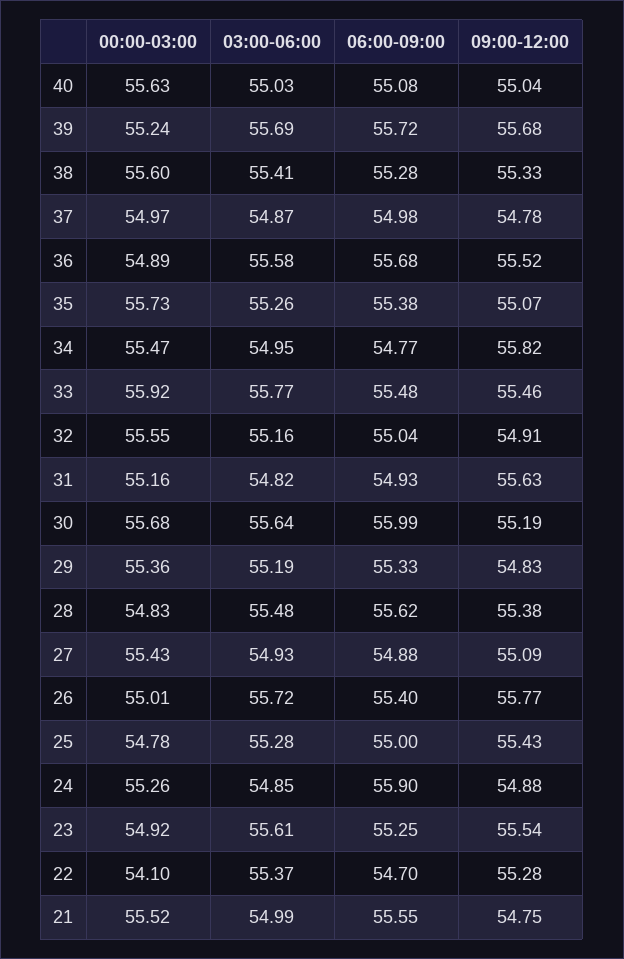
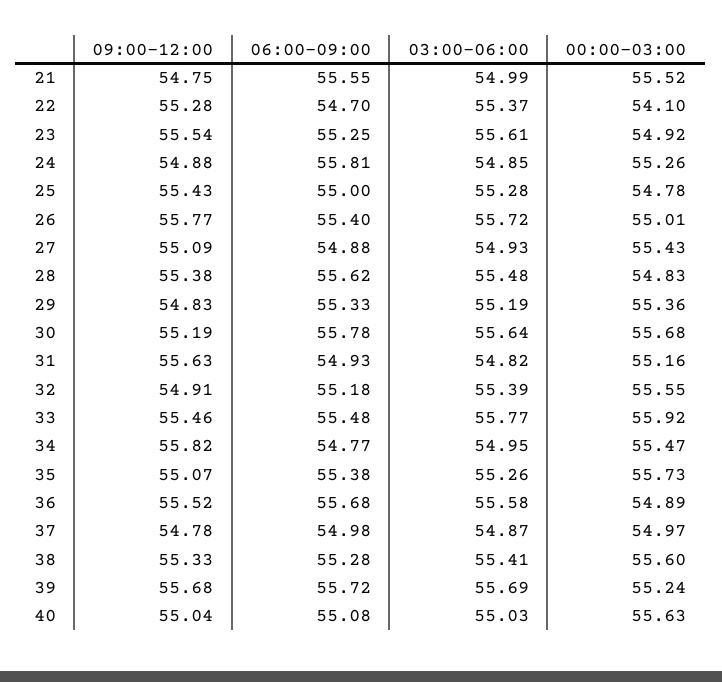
03:00-06:00, 32: 55.16 -> 55.39
06:00-09:00, 32: 55.04 -> 55.18
06:00-09:00, 30: 55.99 -> 55.78
06:00-09:00, 24: 55.9 -> 55.81

